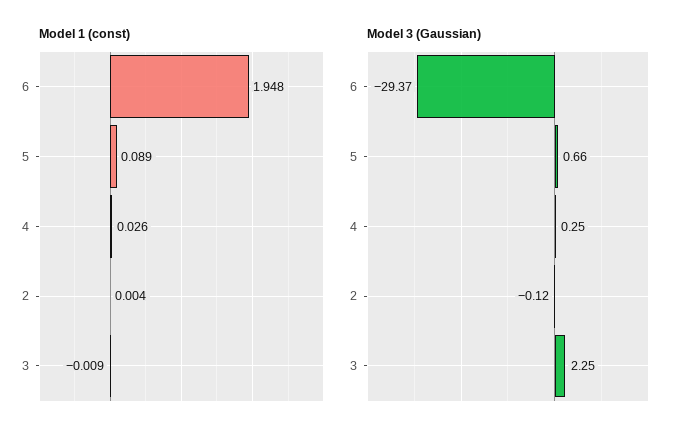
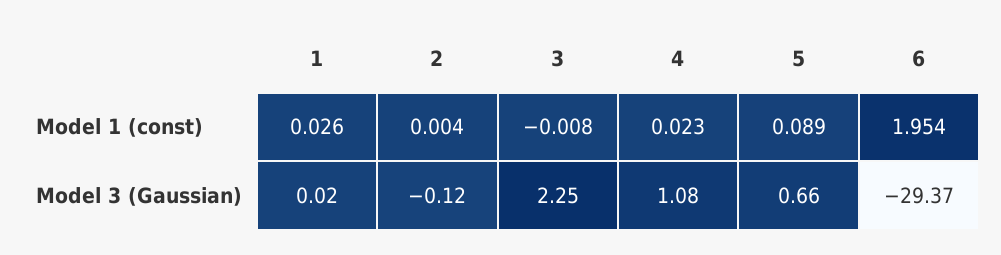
Model 1 (const), 6: 1.948 -> 1.954
Model 1 (const), 4: 0.026 -> 0.023
Model 1 (const), 3: -0.009 -> -0.008
Model 3 (Gaussian), 4: 0.25 -> 1.08
Model 1 (const), 1: none -> 0.026
Model 3 (Gaussian), 1: none -> 0.02

